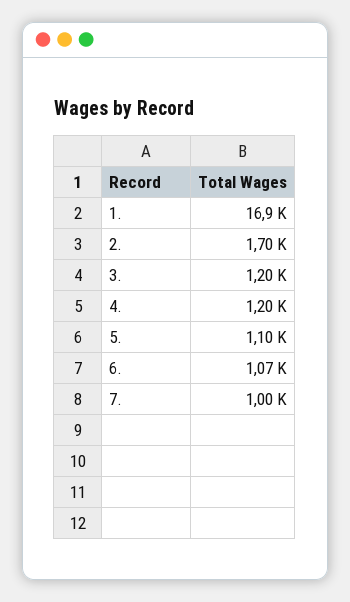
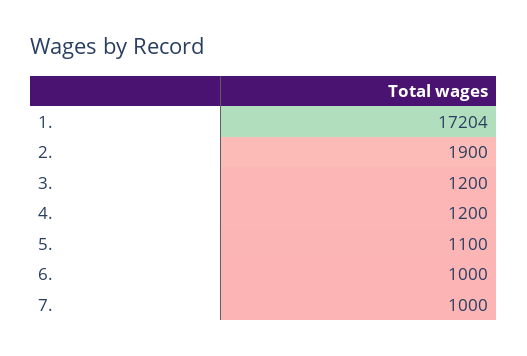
1.: 16900 -> 17204
2.: 1700 -> 1900
6.: 1070 -> 1000

